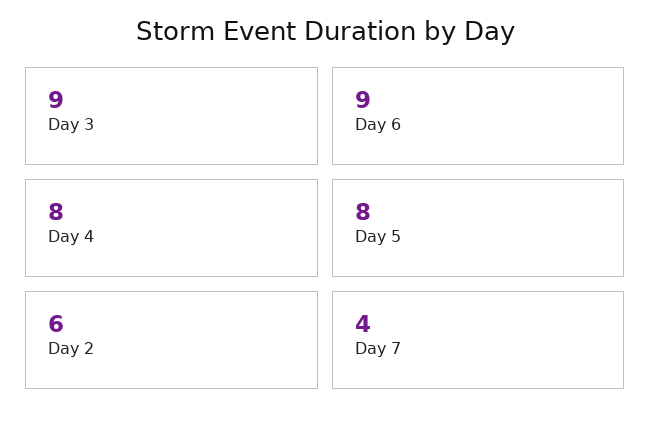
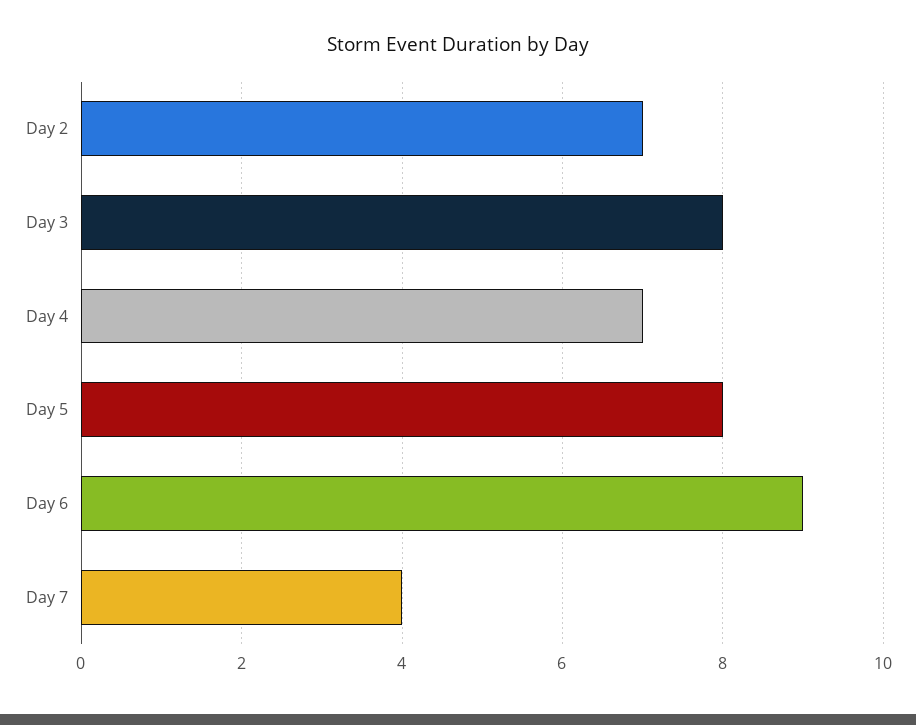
Day 3: 9 -> 8
Day 4: 8 -> 7
Day 2: 6 -> 7

